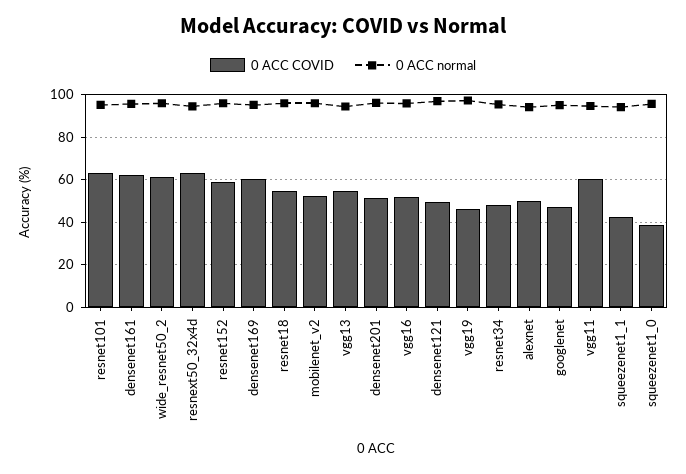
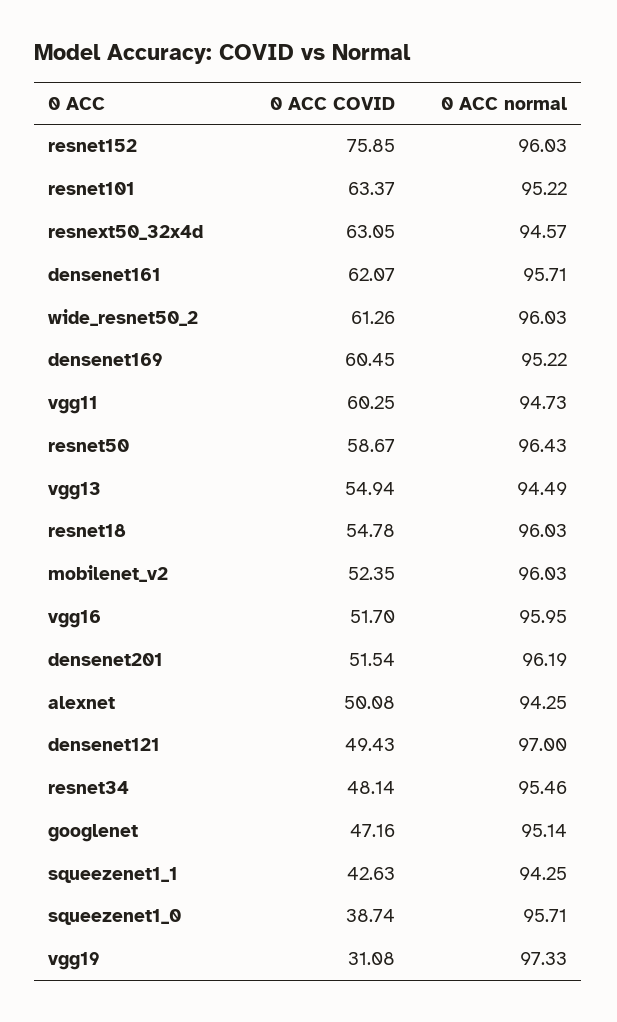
0 ACC COVID, resnet152: 60 -> 75.85
0 ACC COVID, vgg19: 45 -> 31.08
0 ACC COVID, resnet50: none -> 58.67
0 ACC normal, resnet50: none -> 96.43

